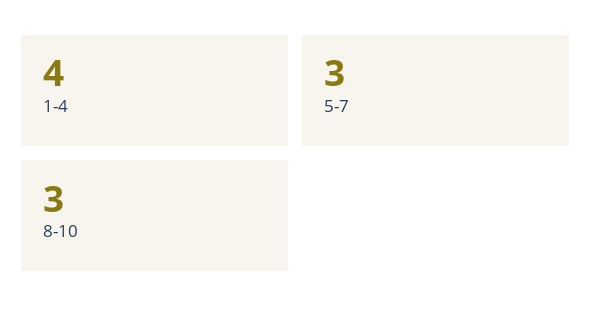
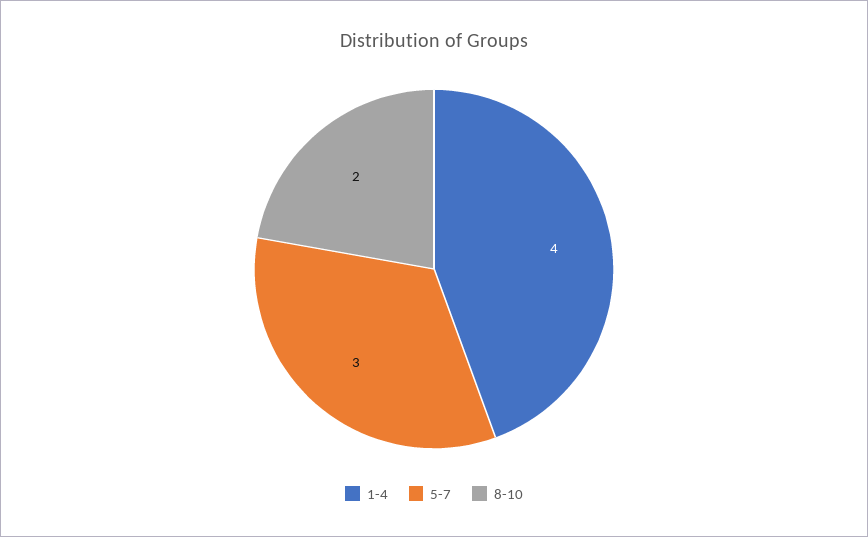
8-10: 3 -> 2

